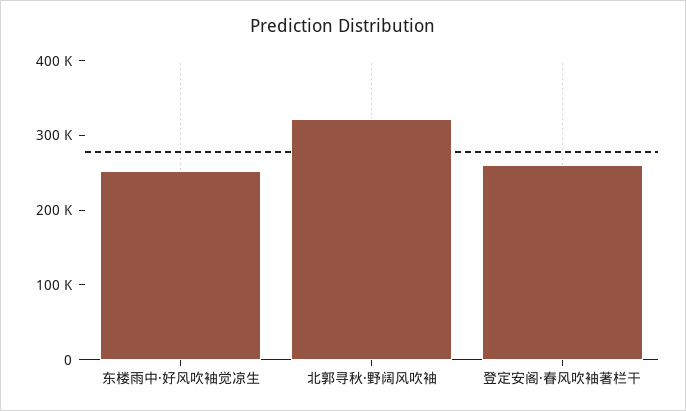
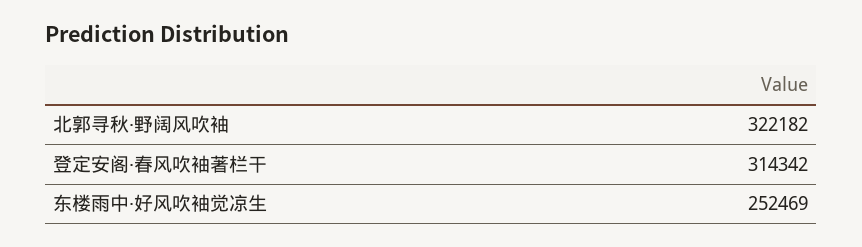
登定安阁·春风吹袖著栏干: 260000 -> 314342

